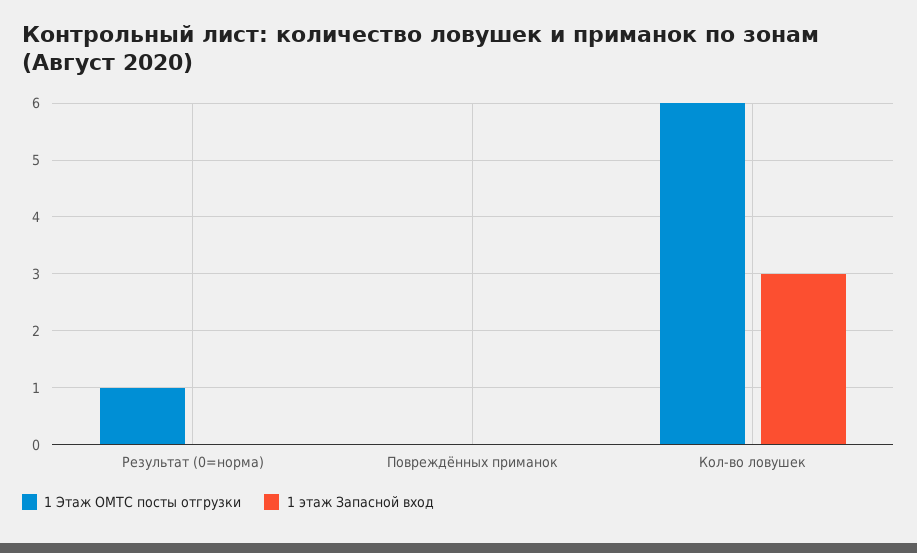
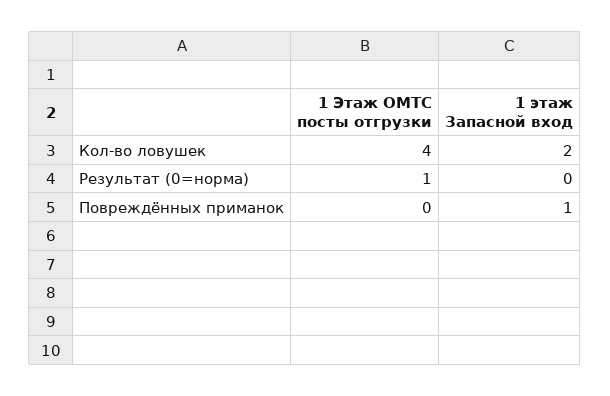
1 этаж Запасной вход, Повреждённых приманок: 0 -> 1
1 Этаж ОМТС посты отгрузки, Кол-во ловушек: 6 -> 4
1 этаж Запасной вход, Кол-во ловушек: 3 -> 2

